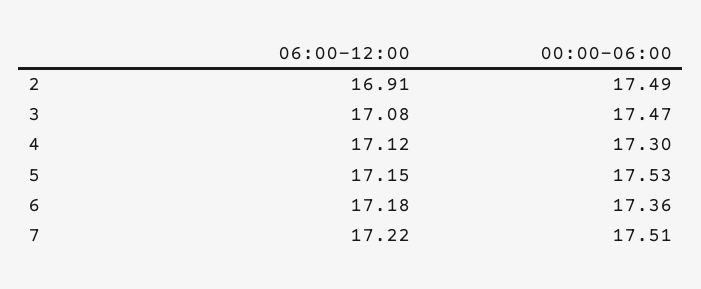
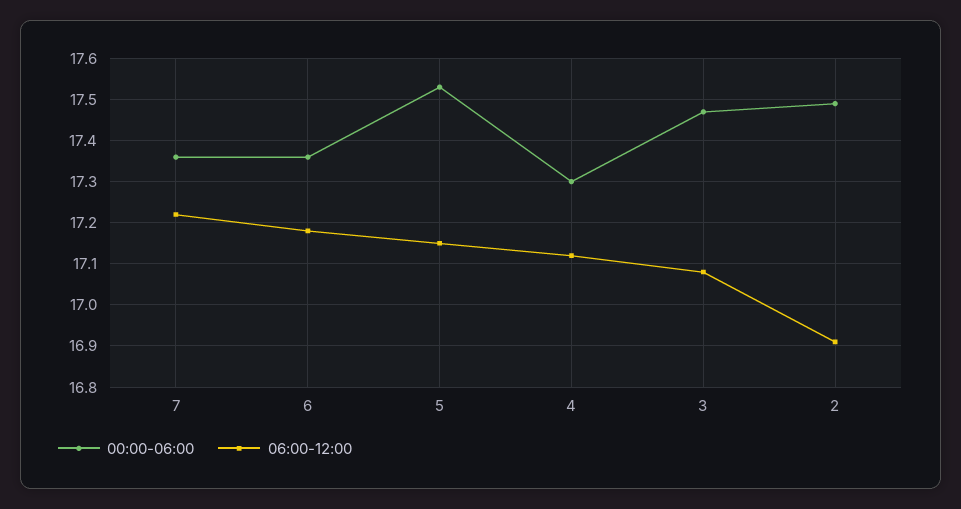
00:00-06:00, 7: 17.51 -> 17.35

